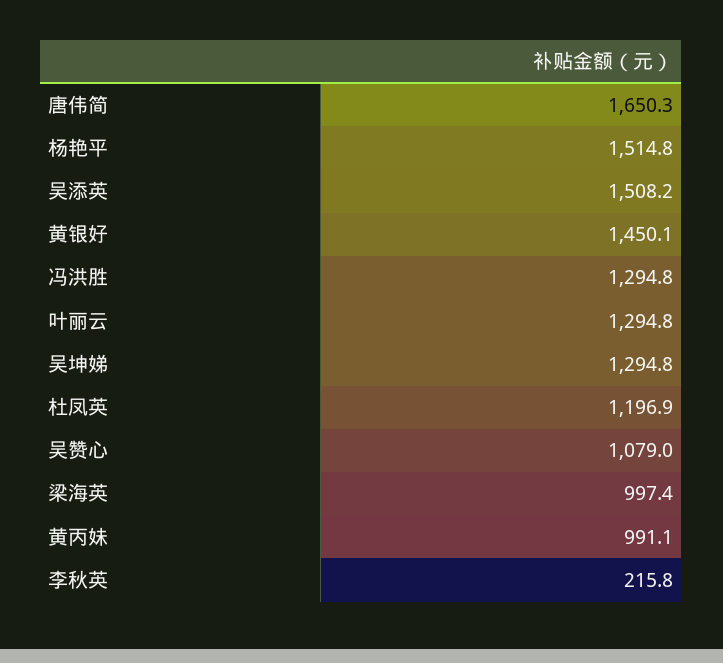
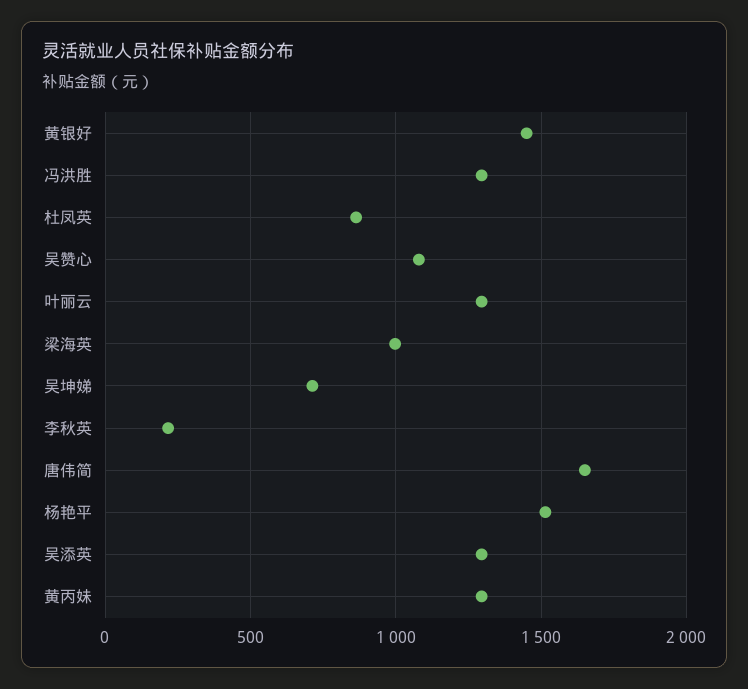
吴添英: 1508.2 -> 1300
吴坤娣: 1294.8 -> 700
杜凤英: 1196.9 -> 850
黄丙妹: 991.1 -> 1300

